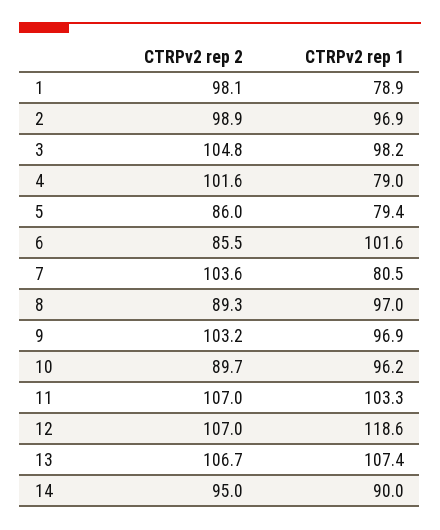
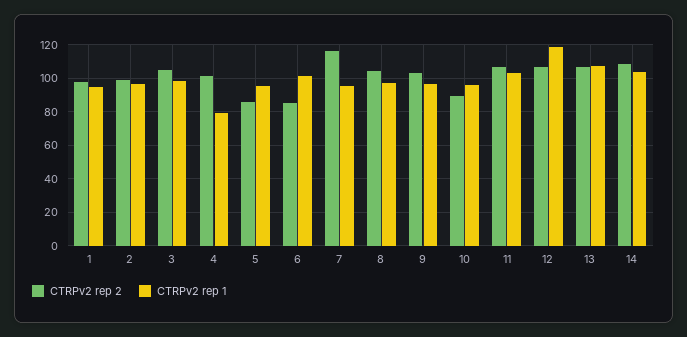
CTRPv2 rep 1, 1: 78.9 -> 95
CTRPv2 rep 1, 5: 79.4 -> 95
CTRPv2 rep 2, 7: 103.6 -> 115
CTRPv2 rep 1, 7: 80.5 -> 95
CTRPv2 rep 2, 8: 89.3 -> 105
CTRPv2 rep 2, 14: 95 -> 110
CTRPv2 rep 1, 14: 90 -> 105

